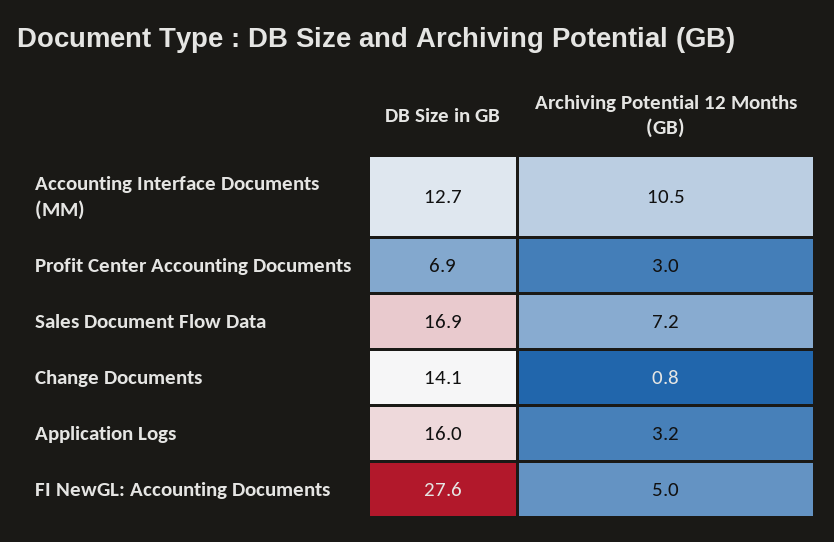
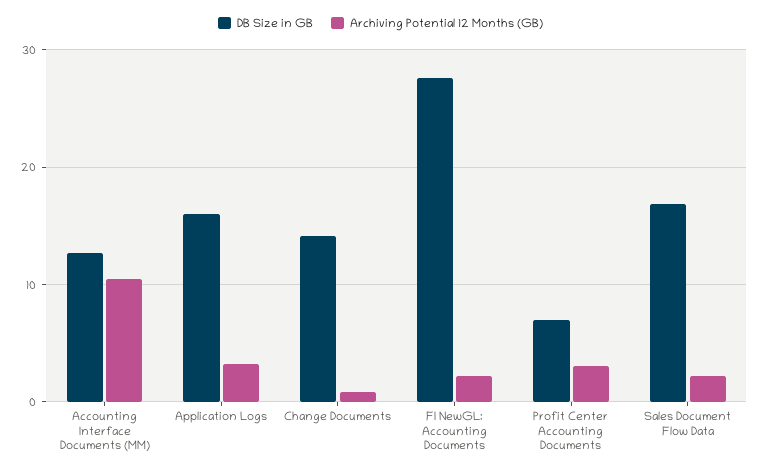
Archiving Potential 12 Months (GB), Sales Document Flow Data: 7.2 -> 2
Archiving Potential 12 Months (GB), FI NewGL: Accounting Documents: 5 -> 2

